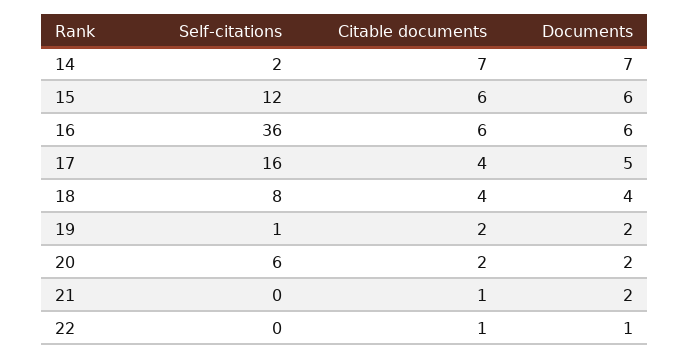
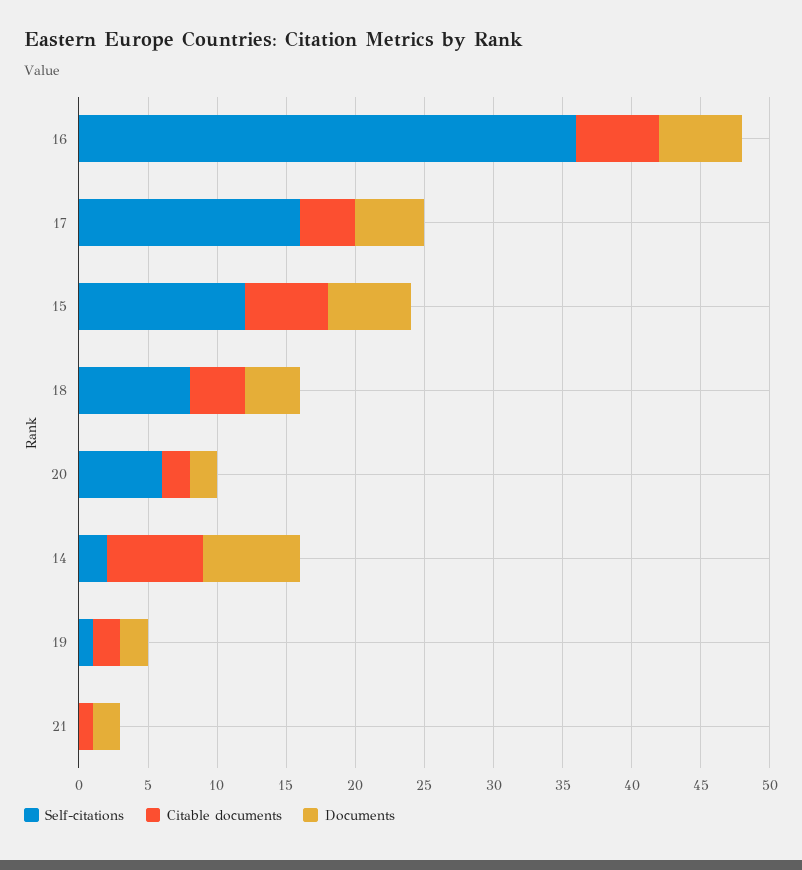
Self-citations, 22: 0 -> none
Citable documents, 22: 1 -> none
Documents, 22: 1 -> none

